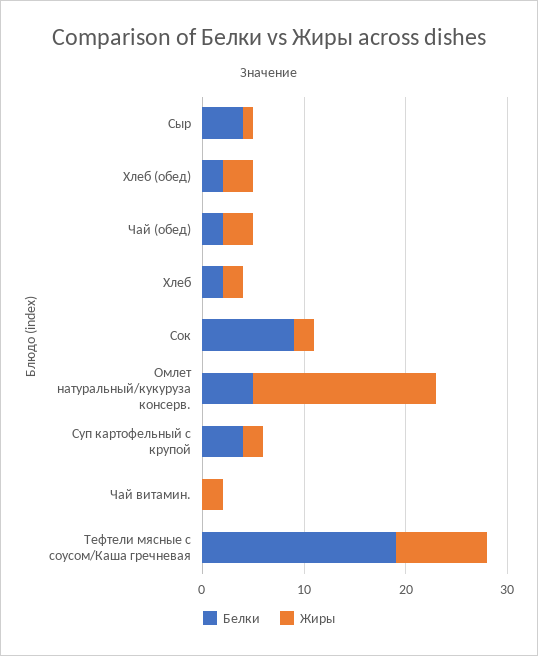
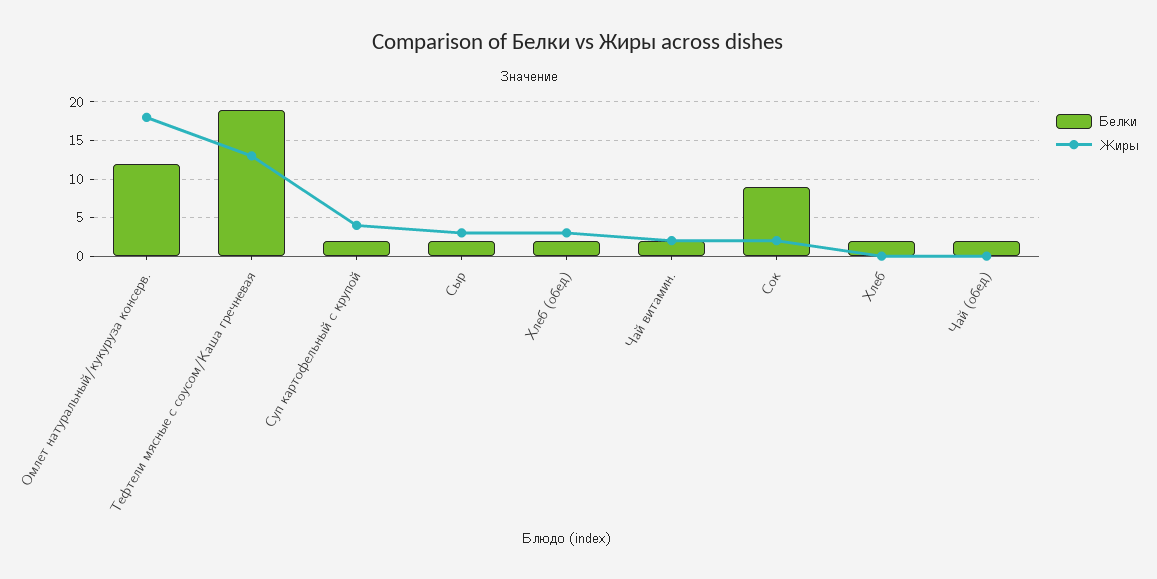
Белки, Сыр: 4 -> 2
Жиры, Сыр: 1 -> 3
Жиры, Чай (обед): 3 -> 0
Жиры, Хлеб: 2 -> 0
Белки, Омлет натуральный/кукуруза консерв.: 5 -> 12
Белки, Суп картофельный с крупой: 4 -> 2
Жиры, Суп картофельный с крупой: 2 -> 4
Белки, Чай витамин.: 0 -> 2
Жиры, Тефтели мясные с соусом/Каша гречневая: 9 -> 13

